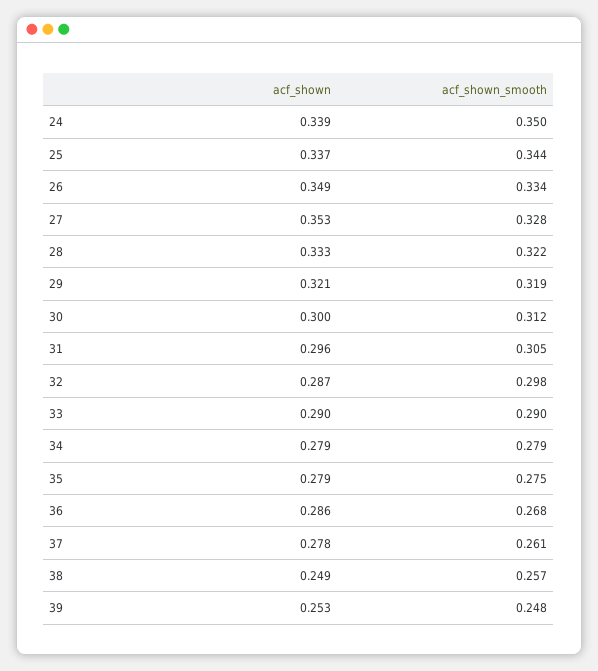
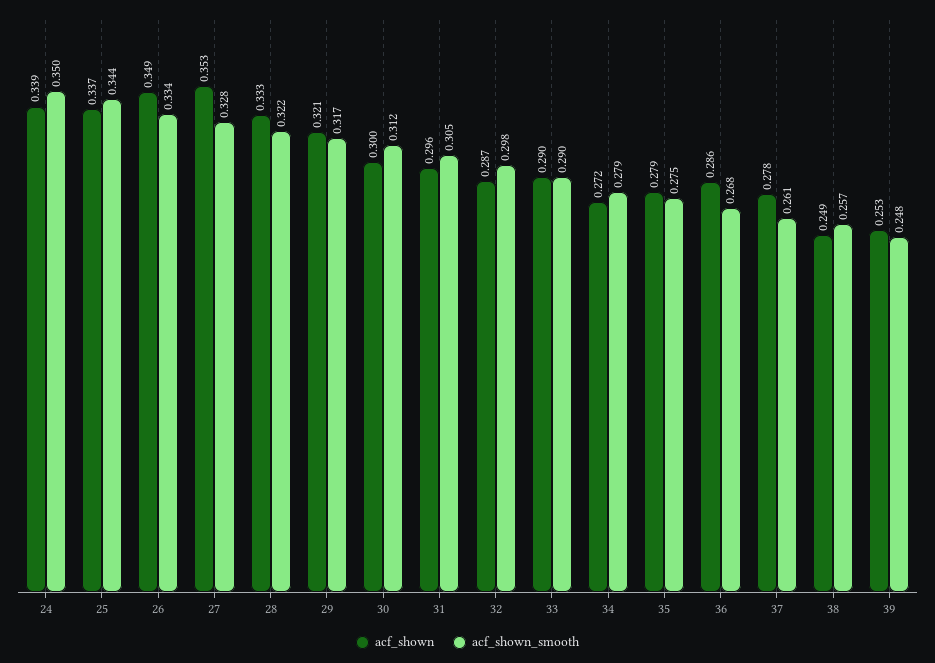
acf_shown_smooth, 29: 0.319 -> 0.317
acf_shown, 34: 0.279 -> 0.272

